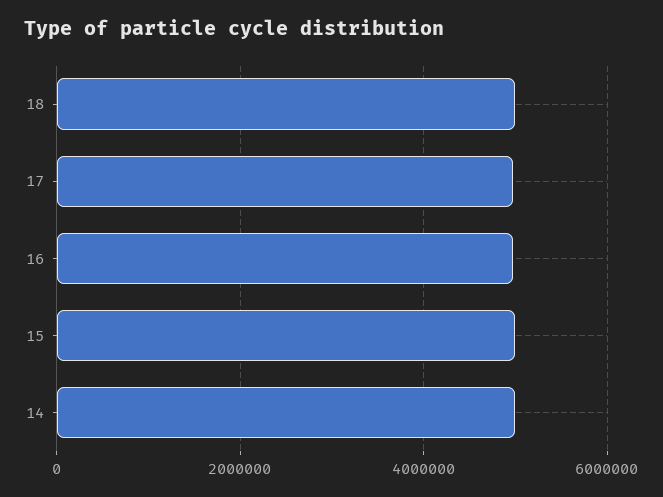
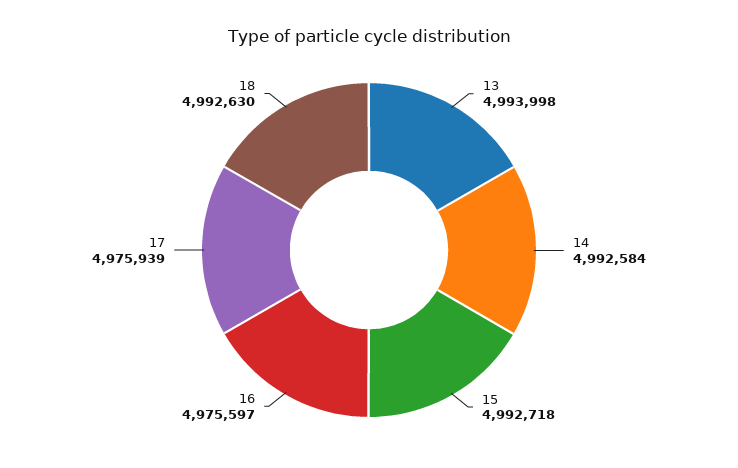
13: none -> 4993998

